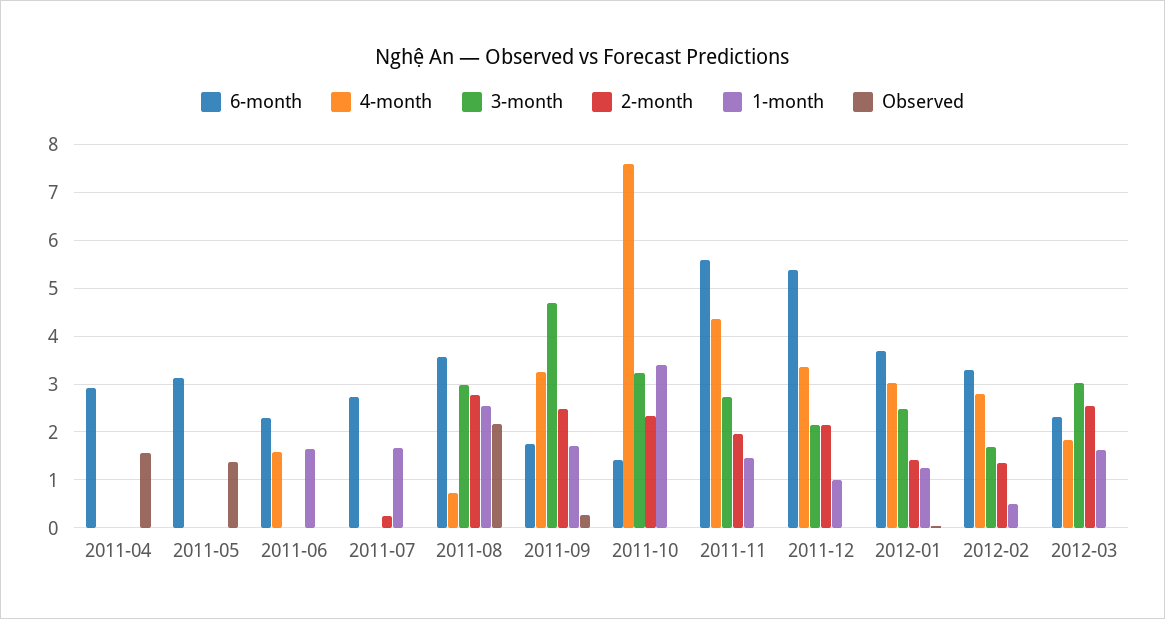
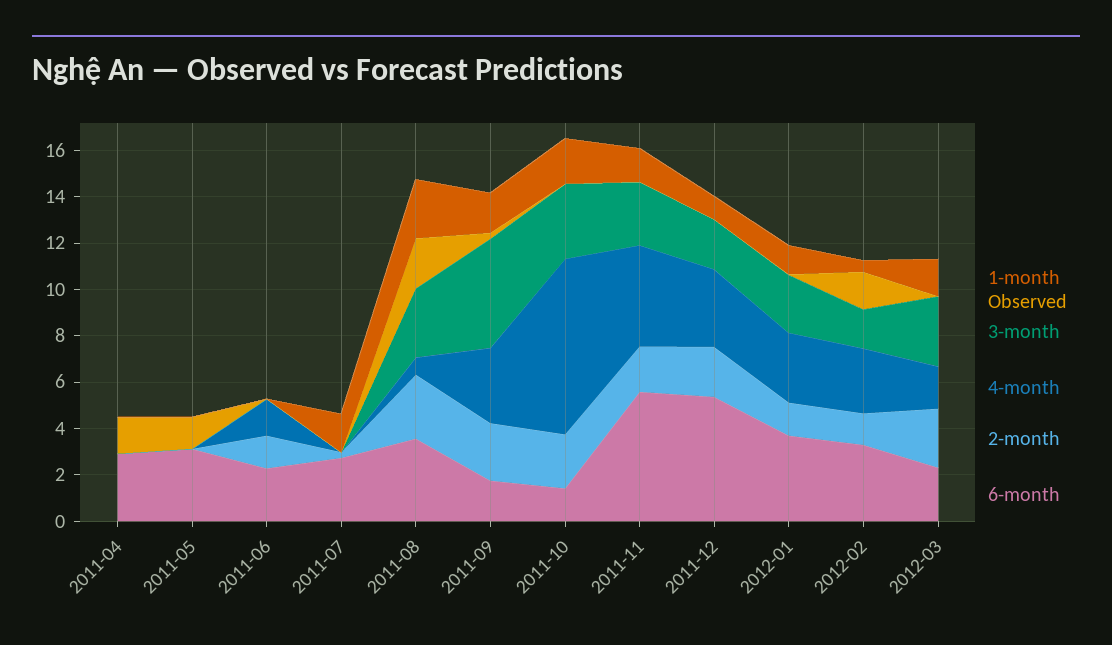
2-month, 2011-06: 0 -> 1.5
1-month, 2011-06: 1.6 -> 0
1-month, 2011-10: 3.4 -> 2
Observed, 2012-02: 0 -> 1.5

